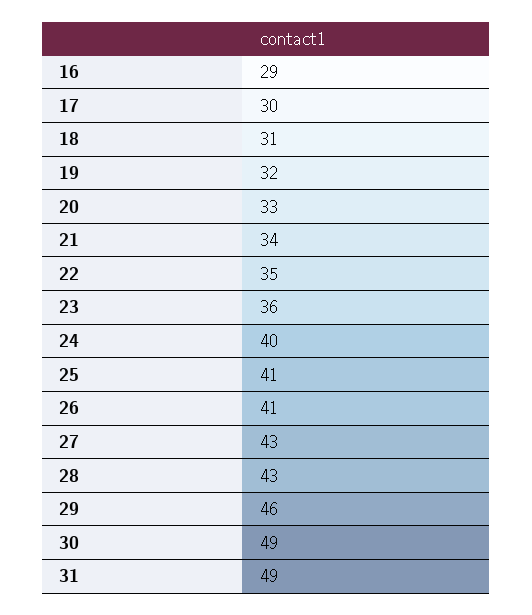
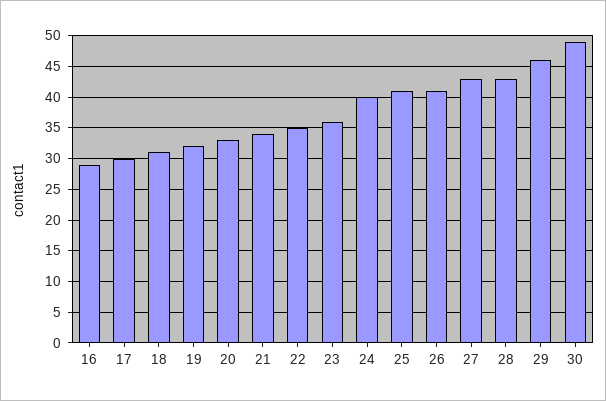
31: 49 -> none

